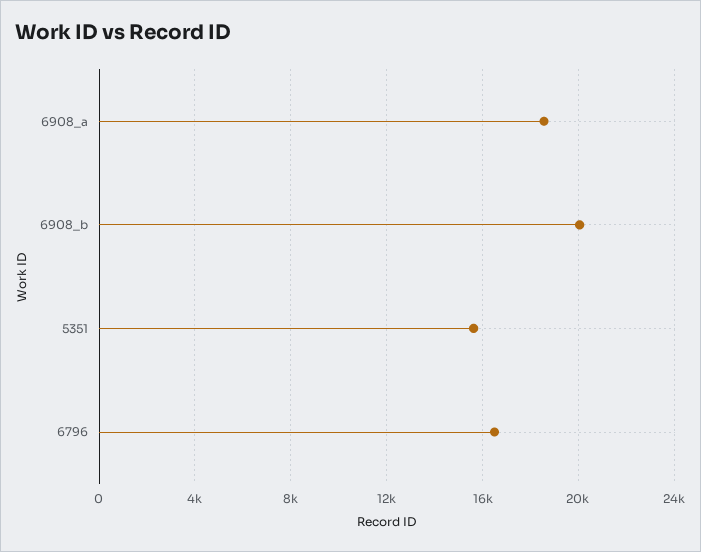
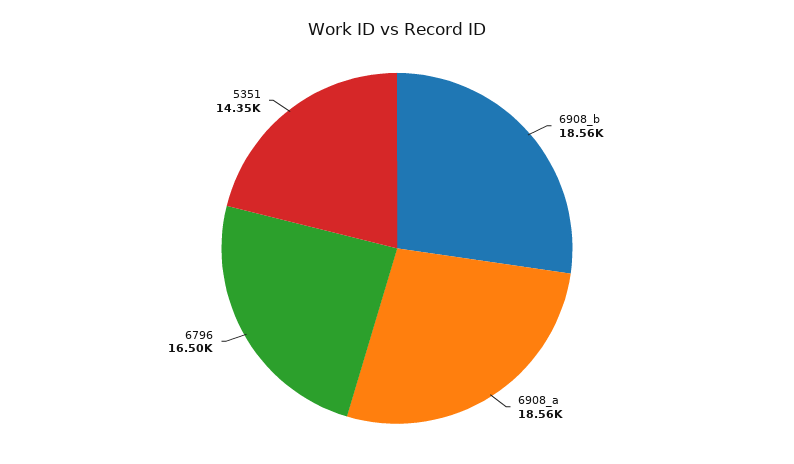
6908_b: 20000 -> 18560
5351: 15500 -> 14350

